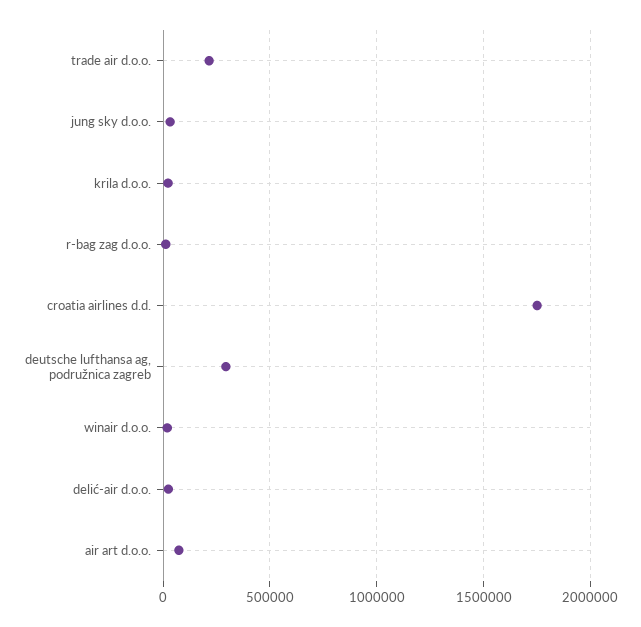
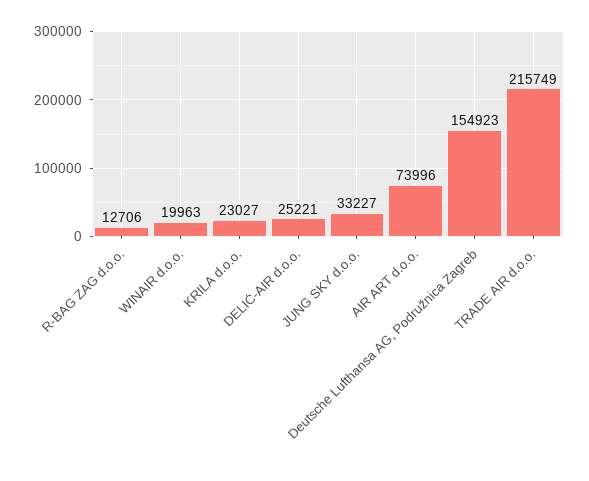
croatia airlines d.d.: 1750000 -> none
deutsche lufthansa ag, podružnica zagreb: 300000 -> 154923

